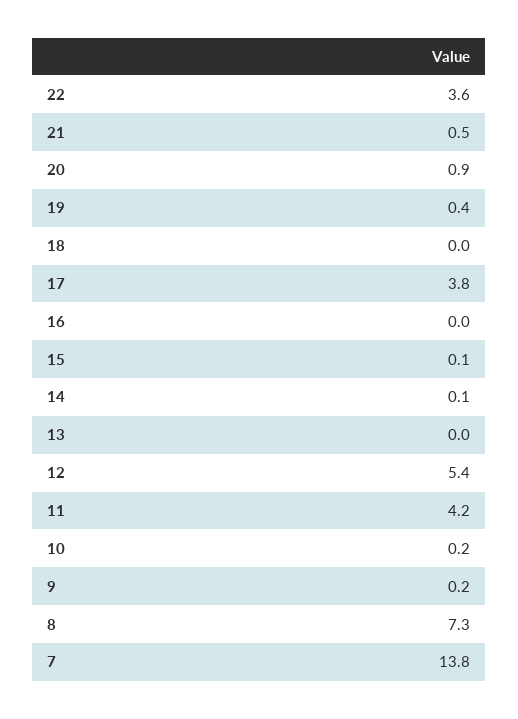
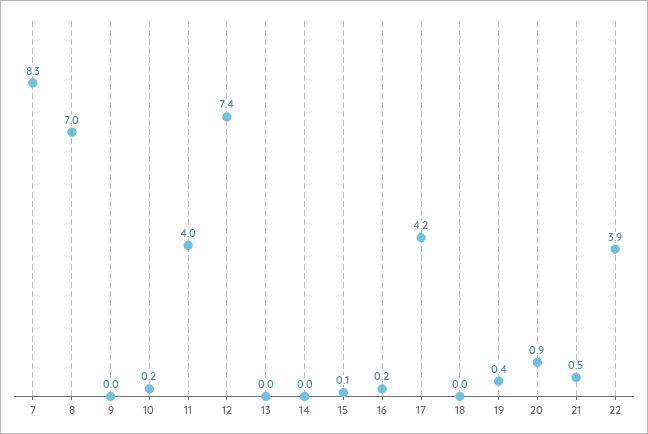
22: 3.6 -> 3.9
17: 3.8 -> 4.2
16: 0 -> 0.2
14: 0.1 -> 0
12: 5.4 -> 7.4
11: 4.2 -> 4
9: 0.2 -> 0
8: 7.3 -> 7
7: 13.8 -> 8.3

